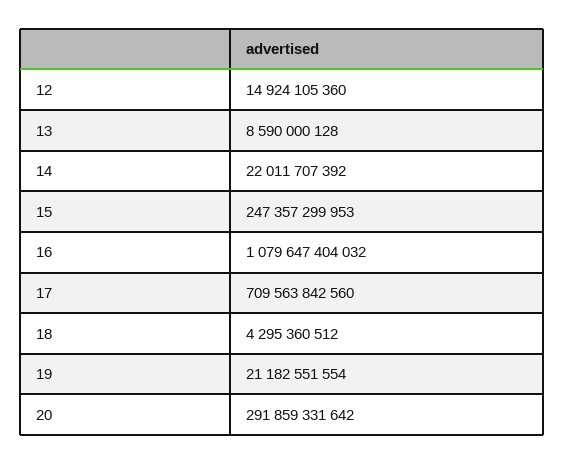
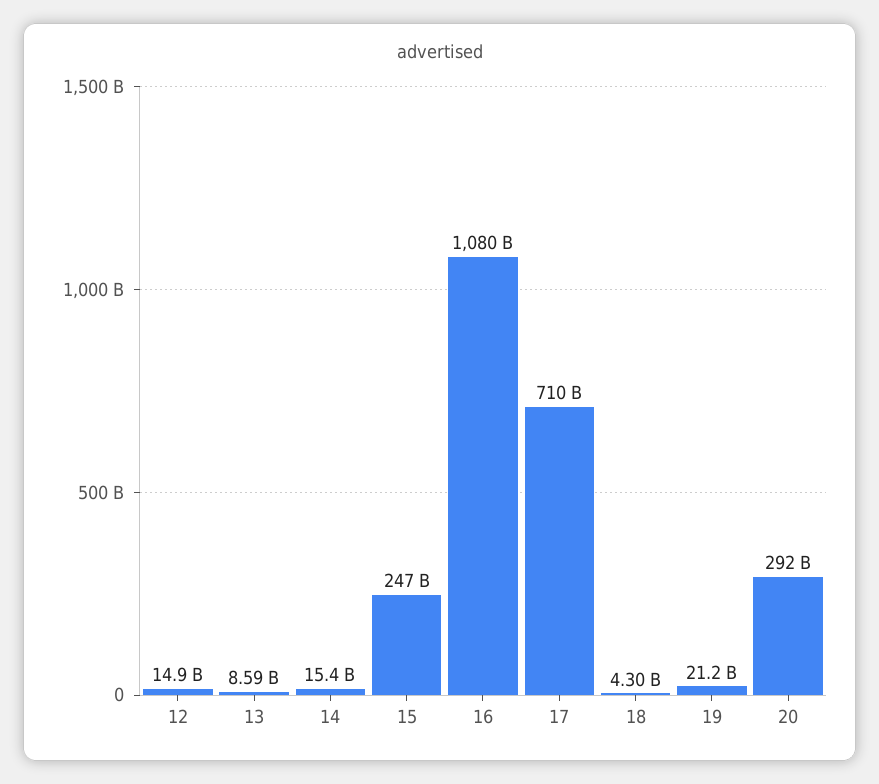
14: 22011707392 -> 15400000000

